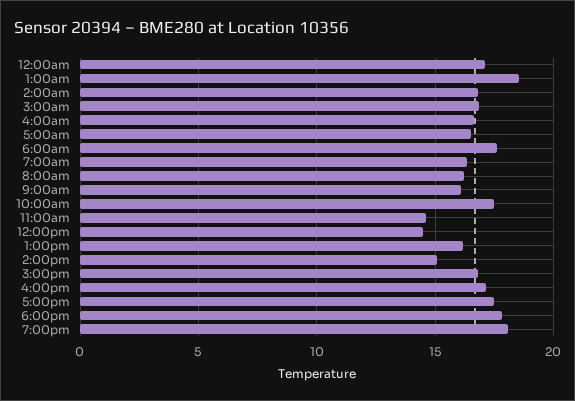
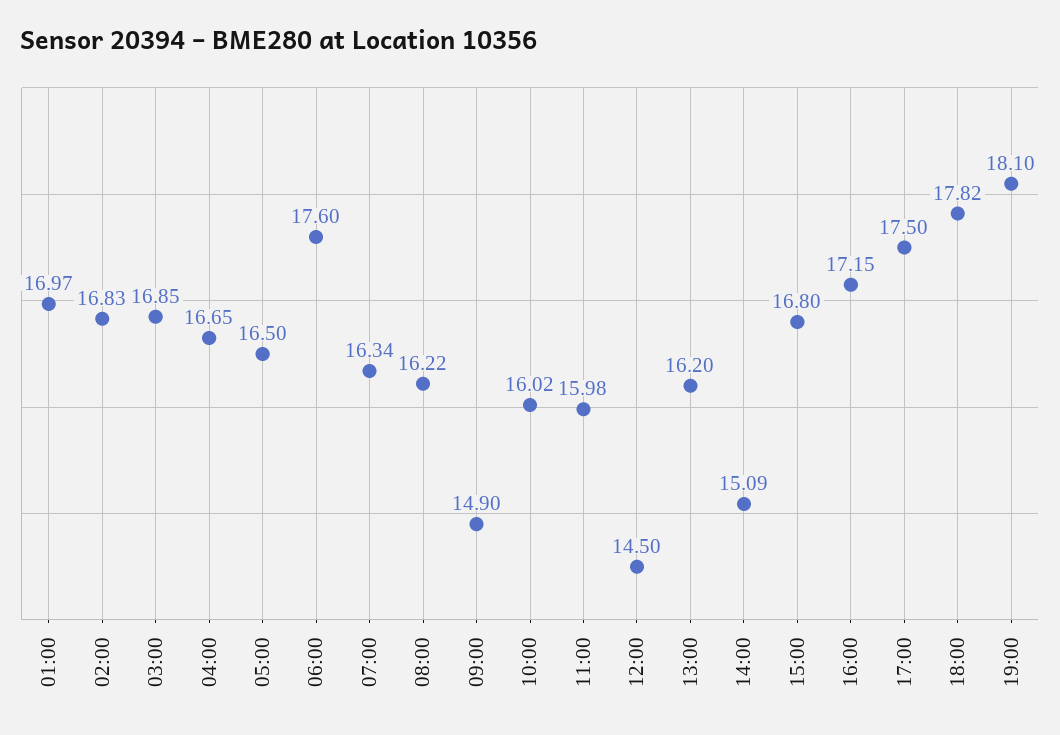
12:00am: 17 -> none
1:00am: 18.5 -> 16.97
9:00am: 16 -> 14.9
10:00am: 17.5 -> 16.02
11:00am: 14.5 -> 15.98

